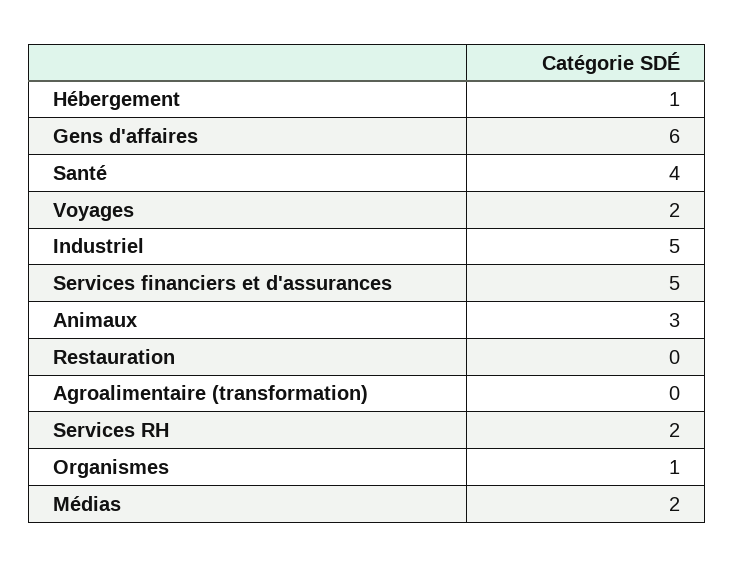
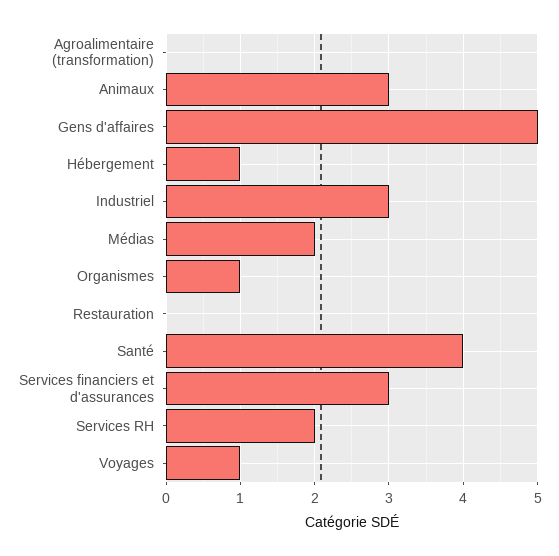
Gens d'affaires: 6 -> 5
Voyages: 2 -> 1
Industriel: 5 -> 3
Services financiers et d'assurances: 5 -> 3

